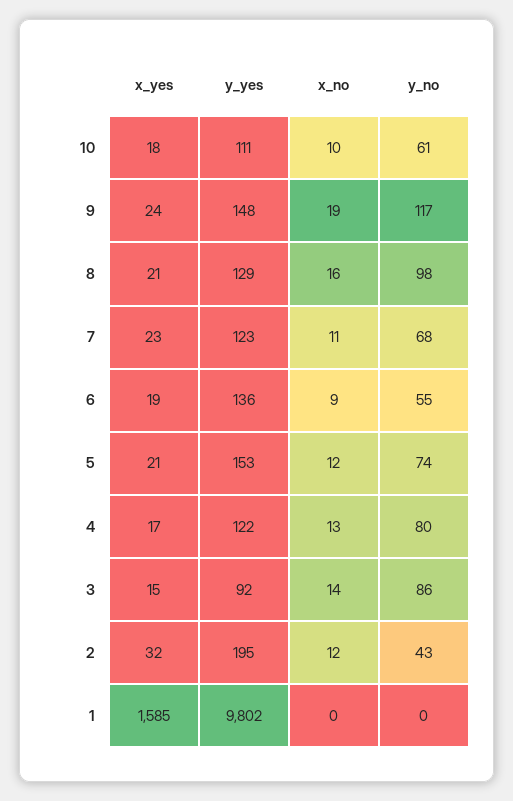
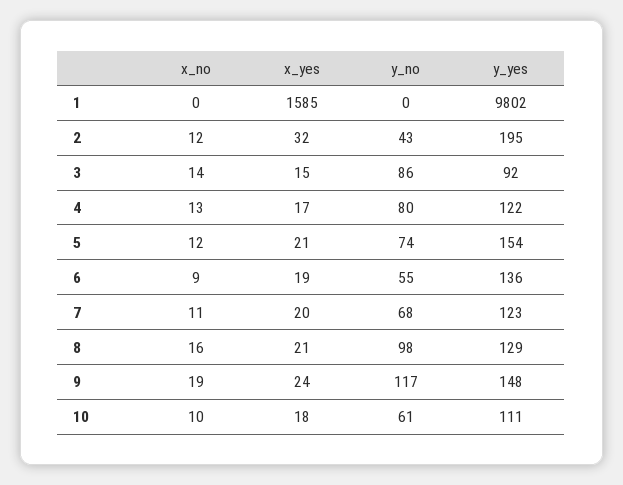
x_yes, 7: 23 -> 20
y_yes, 5: 153 -> 154

